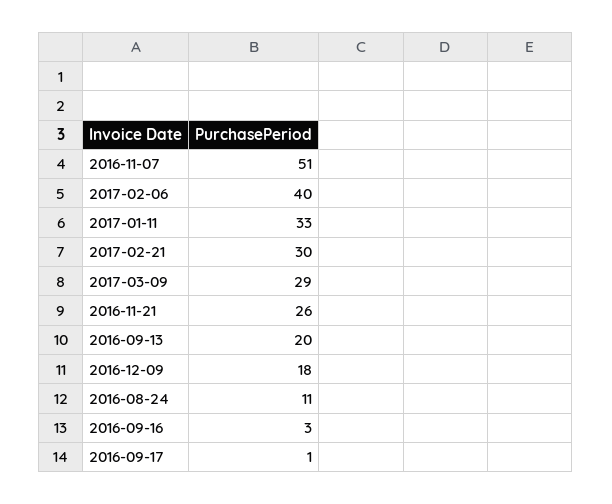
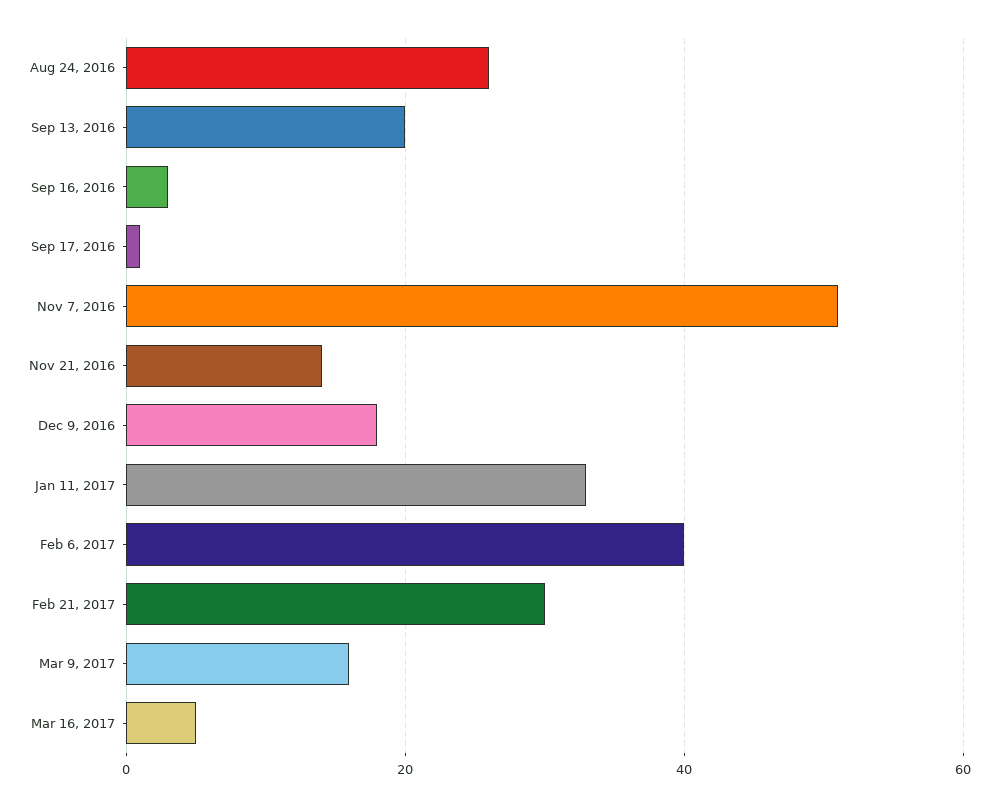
2017-03-09: 29 -> 15
2016-11-21: 26 -> 15
2016-08-24: 11 -> 25
Mar 16, 2017: none -> 5

